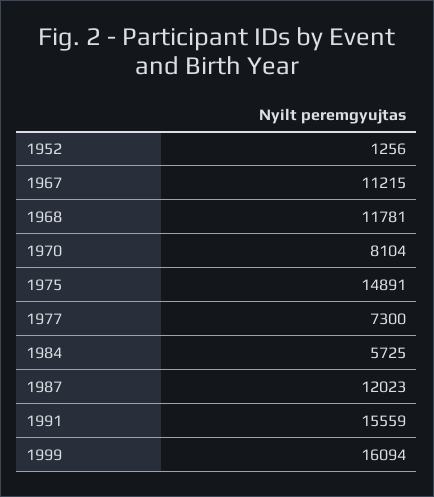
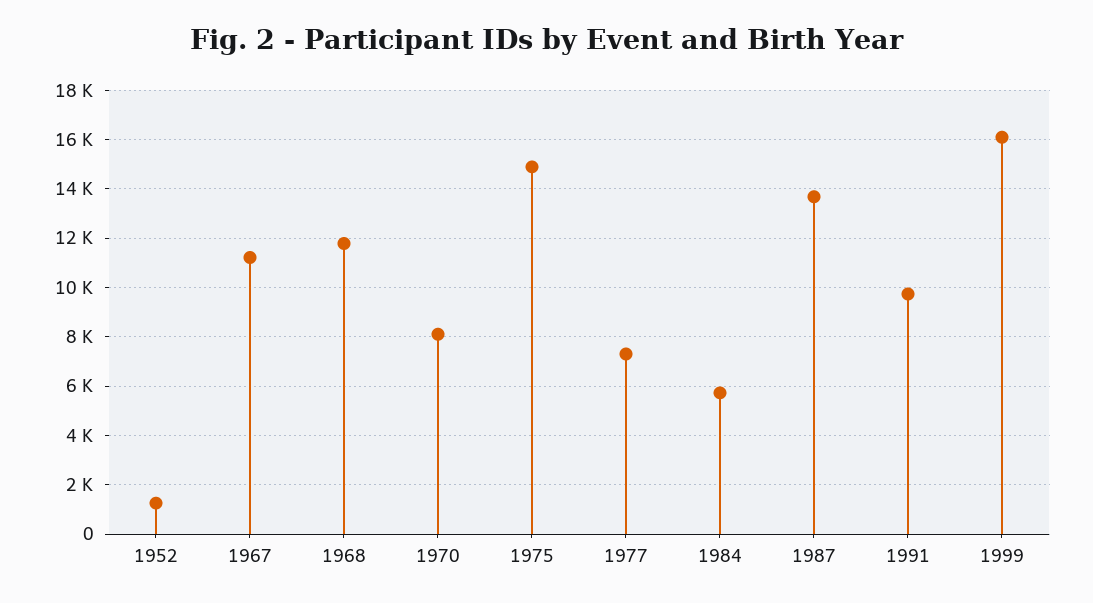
1987: 12023 -> 13750
1991: 15559 -> 9750

